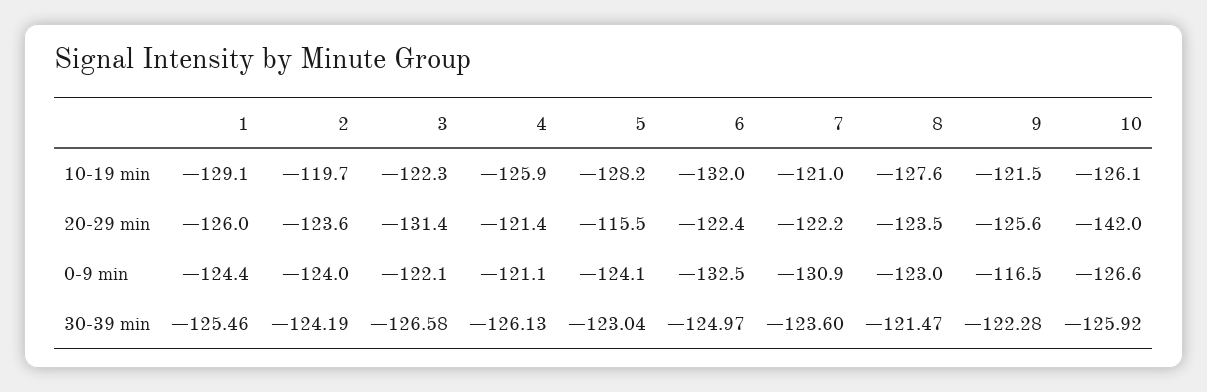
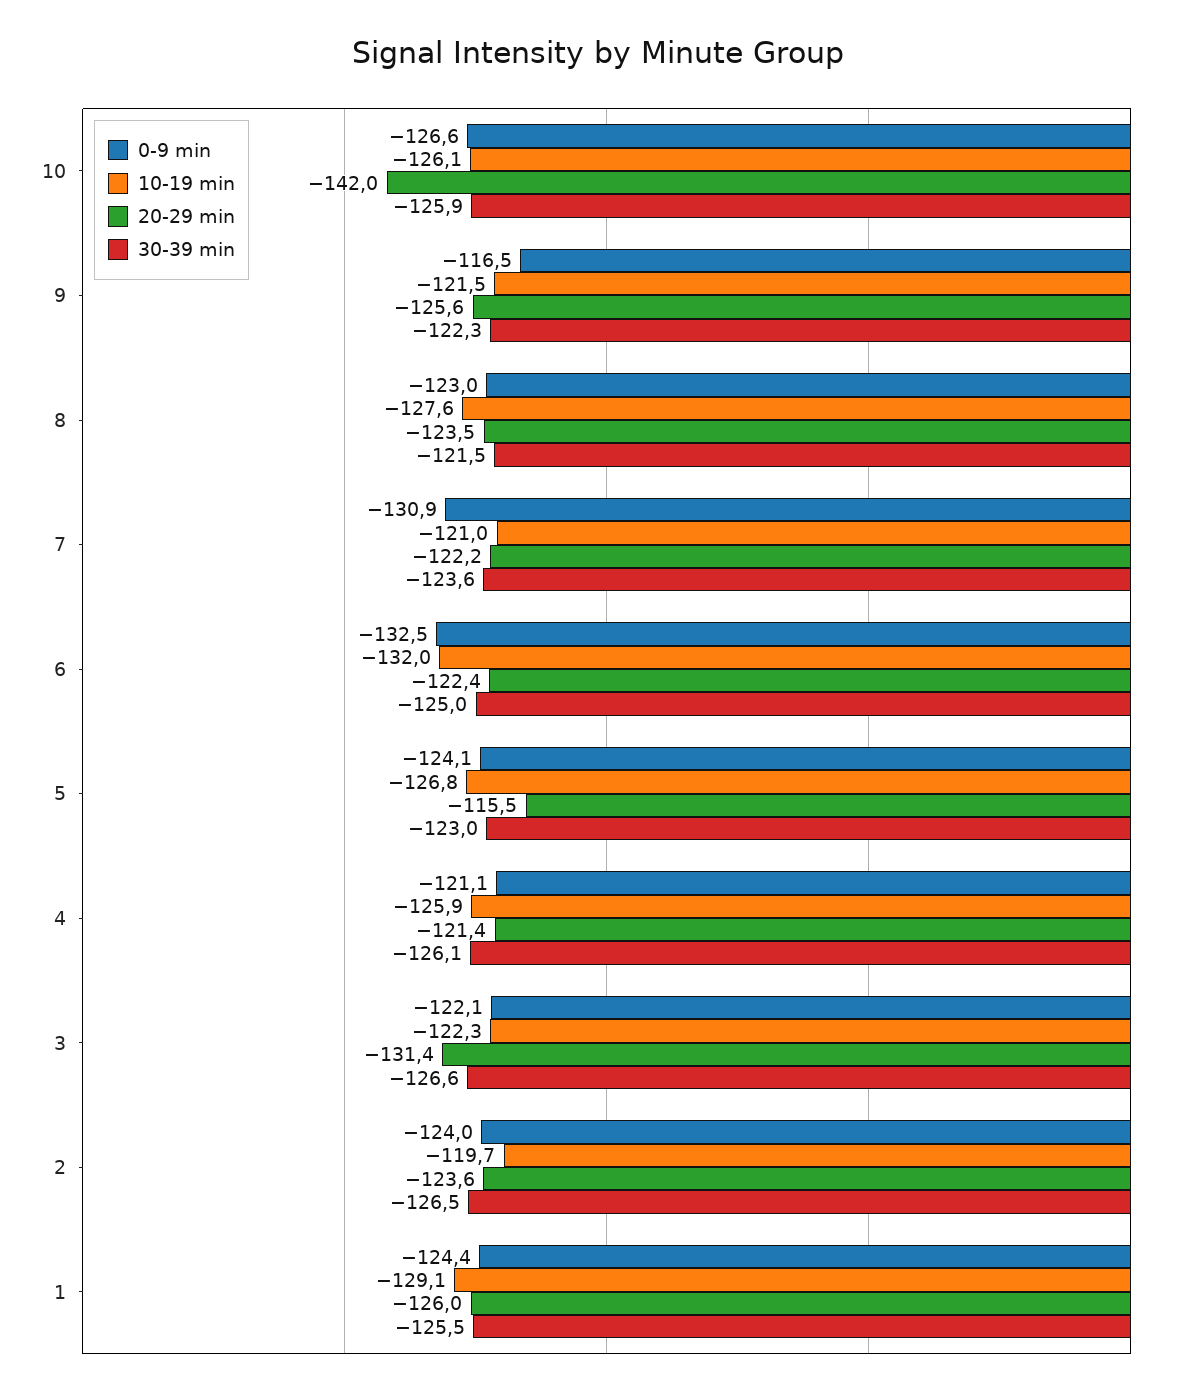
10-19 min, 5: -128.2 -> -126.8
30-39 min, 2: -124.19 -> -126.5

